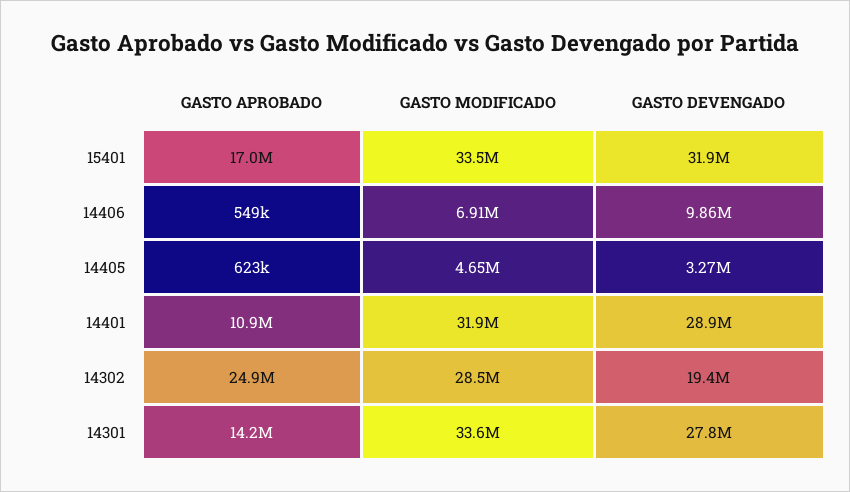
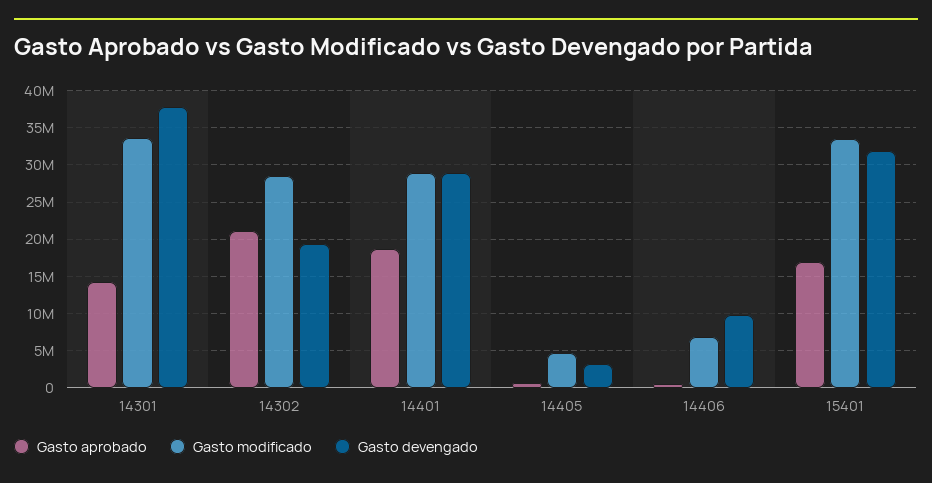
GASTO APROBADO, 14401: 10900000 -> 19000000
GASTO MODIFICADO, 14401: 31900000 -> 29000000
GASTO APROBADO, 14302: 24900000 -> 21000000
GASTO DEVENGADO, 14301: 27800000 -> 38000000

